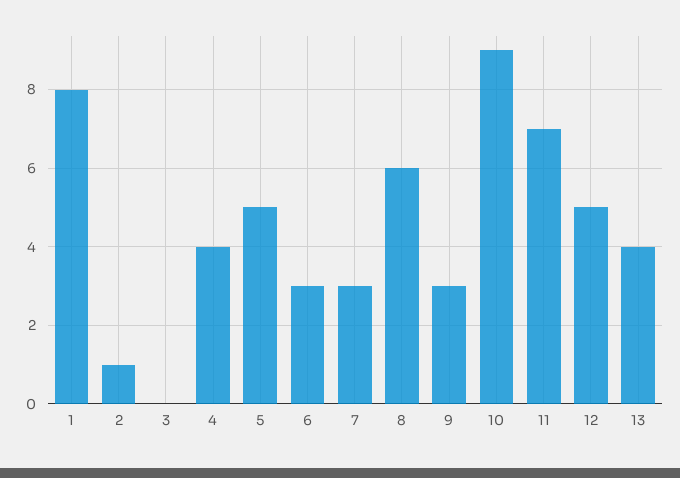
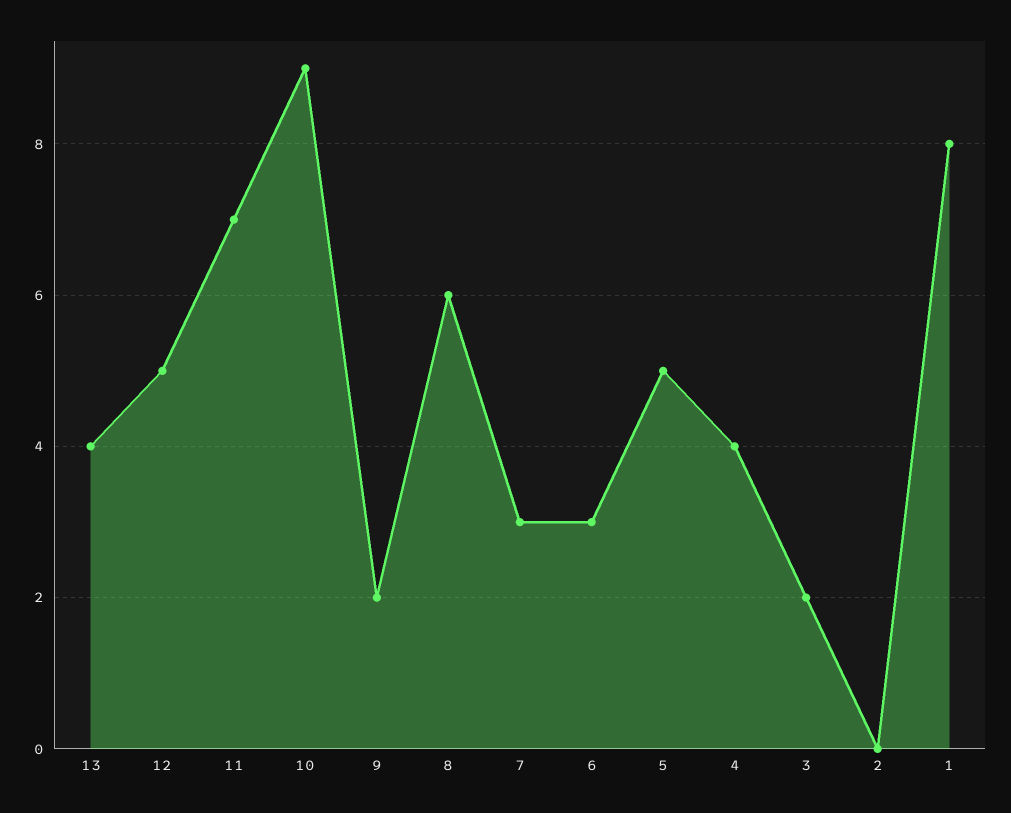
2: 1 -> 0
3: 0 -> 2
9: 3 -> 2

